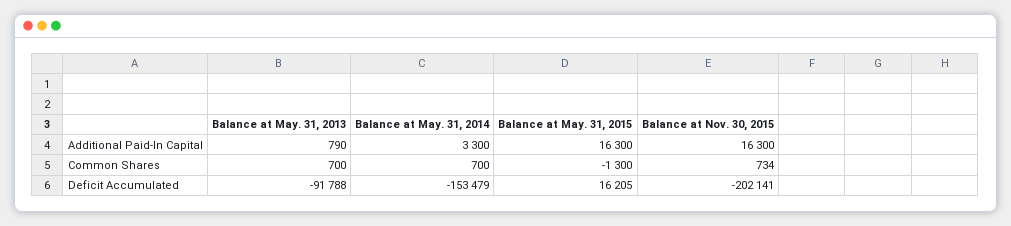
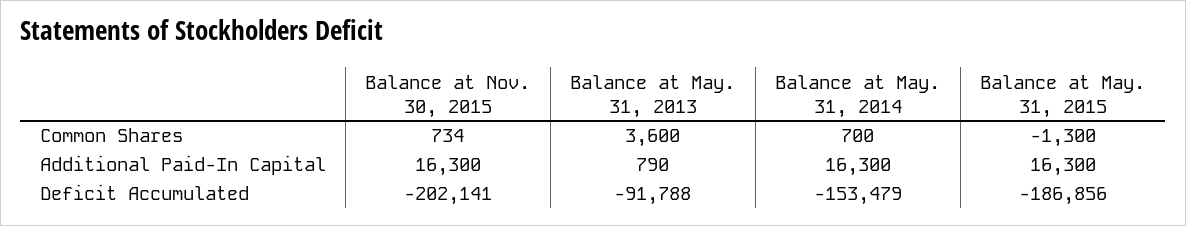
Balance at May. 31, 2014, Additional Paid-In Capital: 3300 -> 16300
Balance at May. 31, 2013, Common Shares: 700 -> 3600
Balance at May. 31, 2015, Deficit Accumulated: 16205 -> -186856

